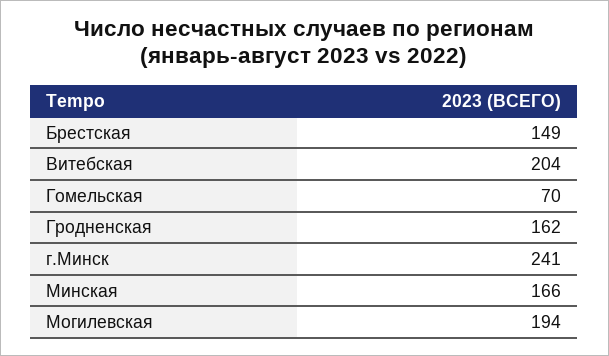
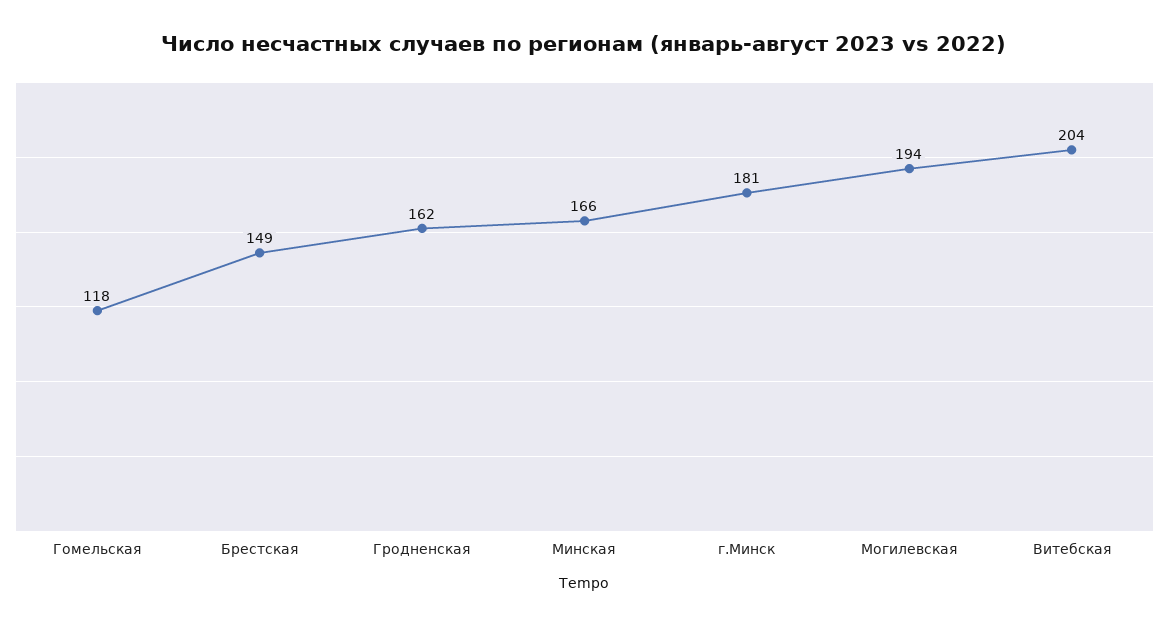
Гомельская: 70 -> 118
г.Минск: 241 -> 181

